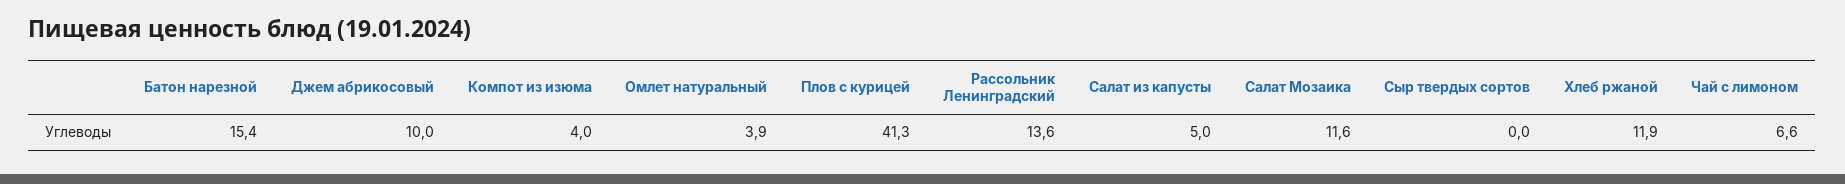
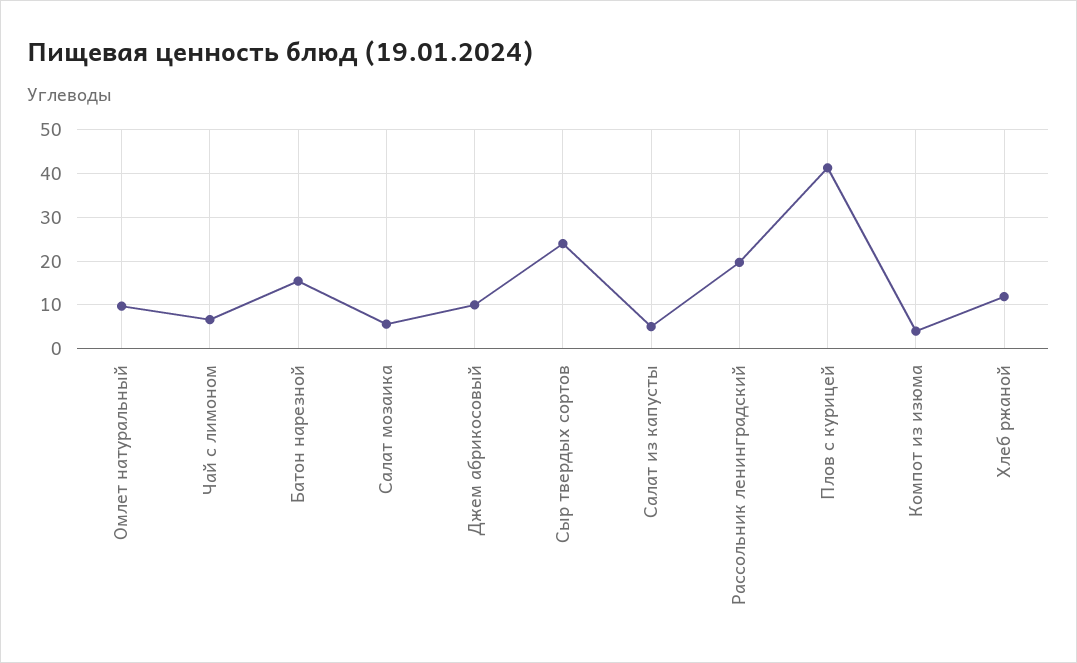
Омлет натуральный: 3.9 -> 10
Рассольник Ленинградский: 13.6 -> 20
Салат Мозаика: 11.6 -> 6
Сыр твердых сортов: 0 -> 24

